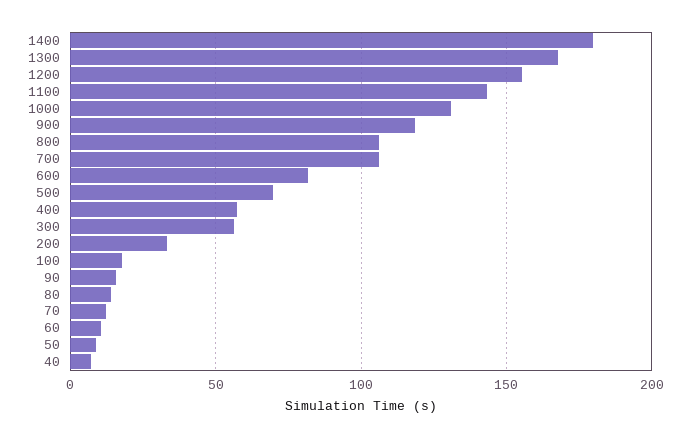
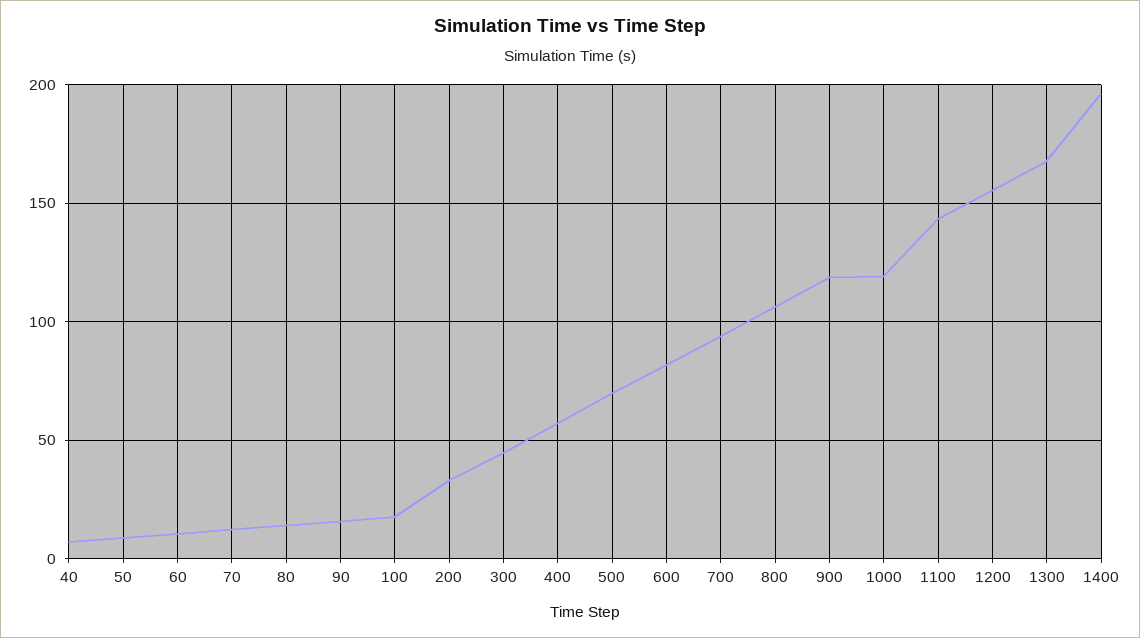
1400: 180 -> 195
1000: 130 -> 120
700: 105 -> 95
300: 55 -> 45

